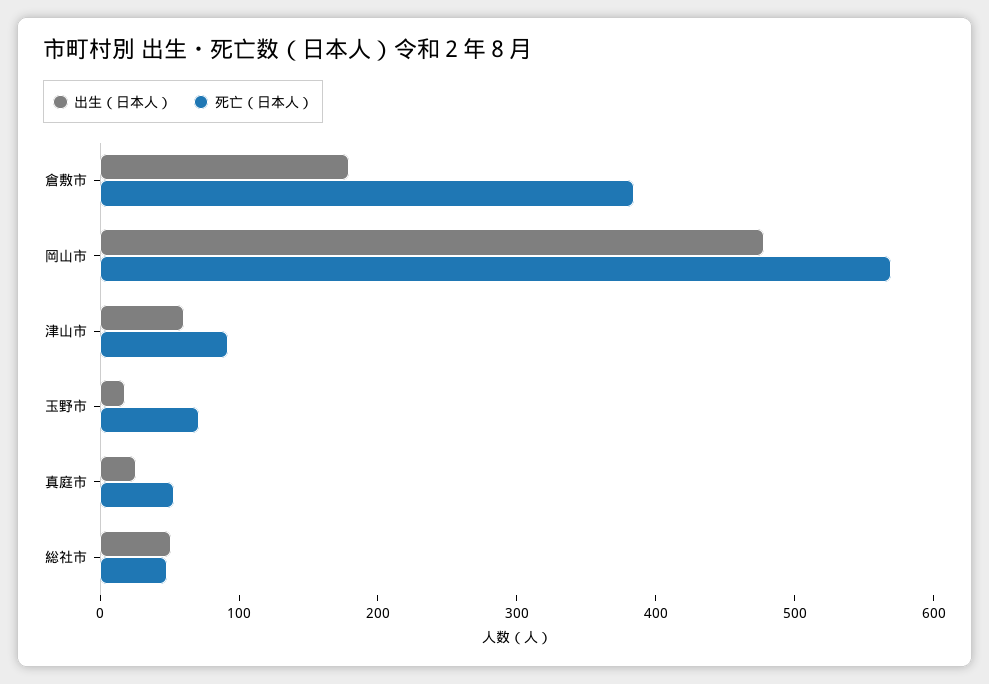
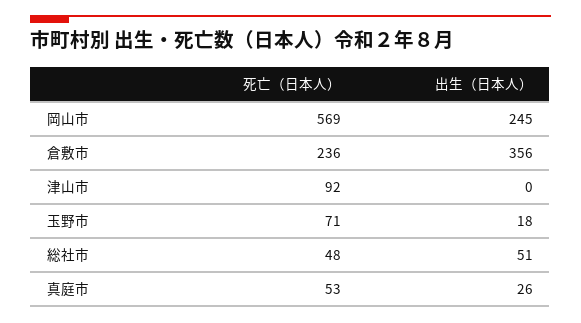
出生（日本人）, 倉敷市: 180 -> 356
死亡（日本人）, 倉敷市: 380 -> 236
出生（日本人）, 岡山市: 480 -> 245
出生（日本人）, 津山市: 60 -> 0

